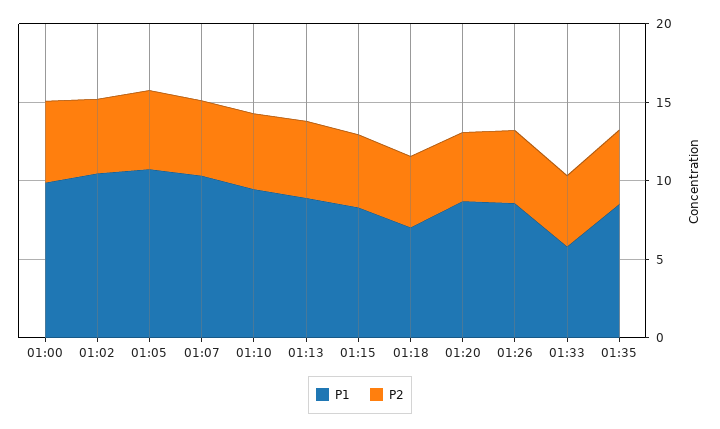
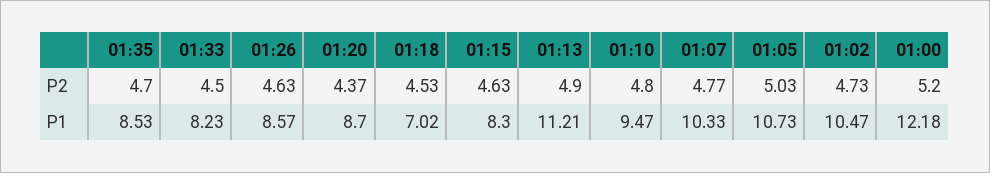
P1, 01:00: 10 -> 12.18
P1, 01:13: 9 -> 11.21
P1, 01:33: 6 -> 8.23

